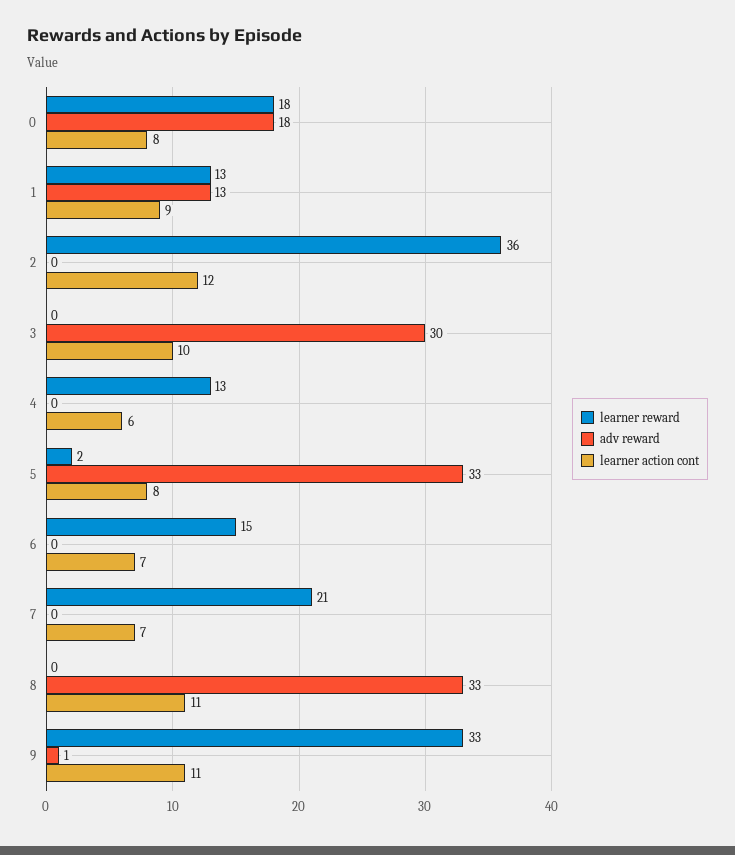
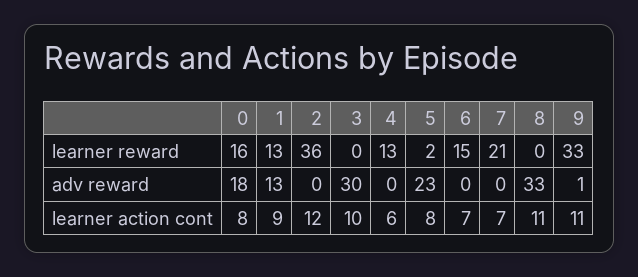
learner reward, 0: 18 -> 16
adv reward, 5: 33 -> 23

